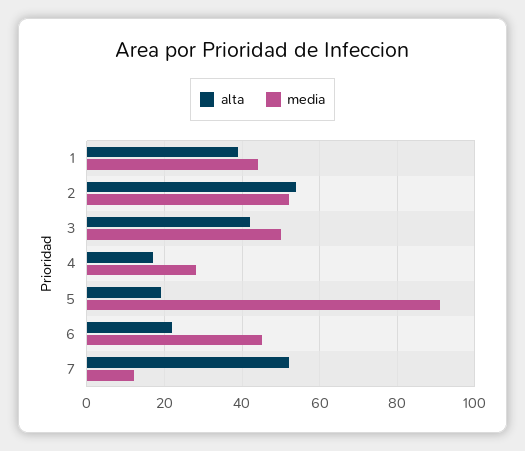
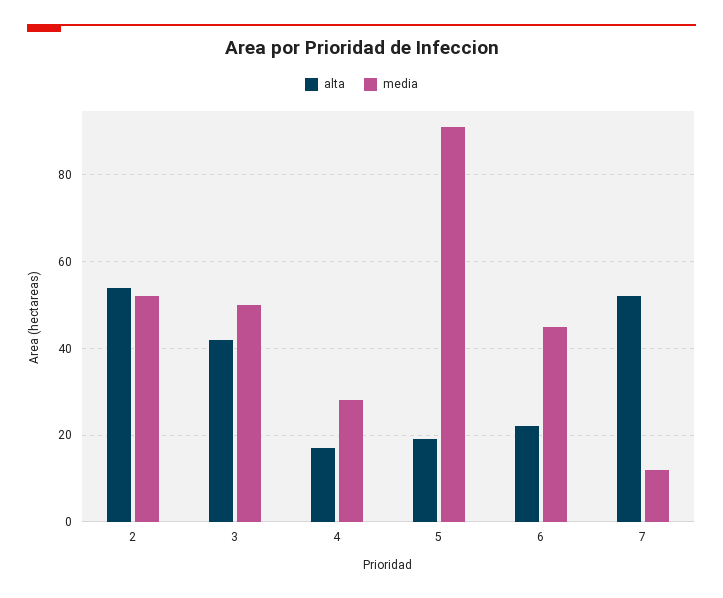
alta, 1: 40 -> none
media, 1: 45 -> none

